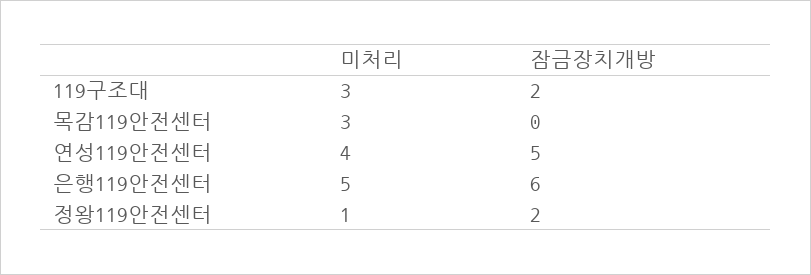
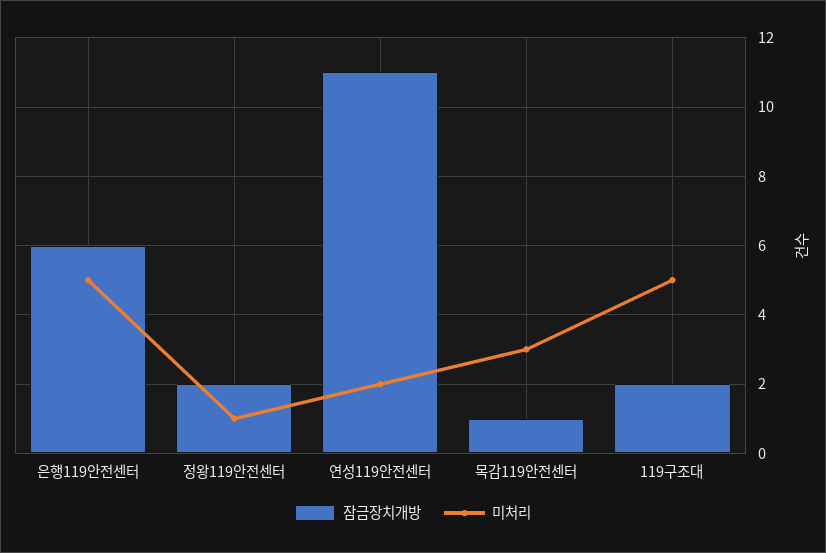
미처리, 119구조대: 3 -> 5
잠금장치개방, 목감119안전센터: 0 -> 1
미처리, 연성119안전센터: 4 -> 2
잠금장치개방, 연성119안전센터: 5 -> 11

